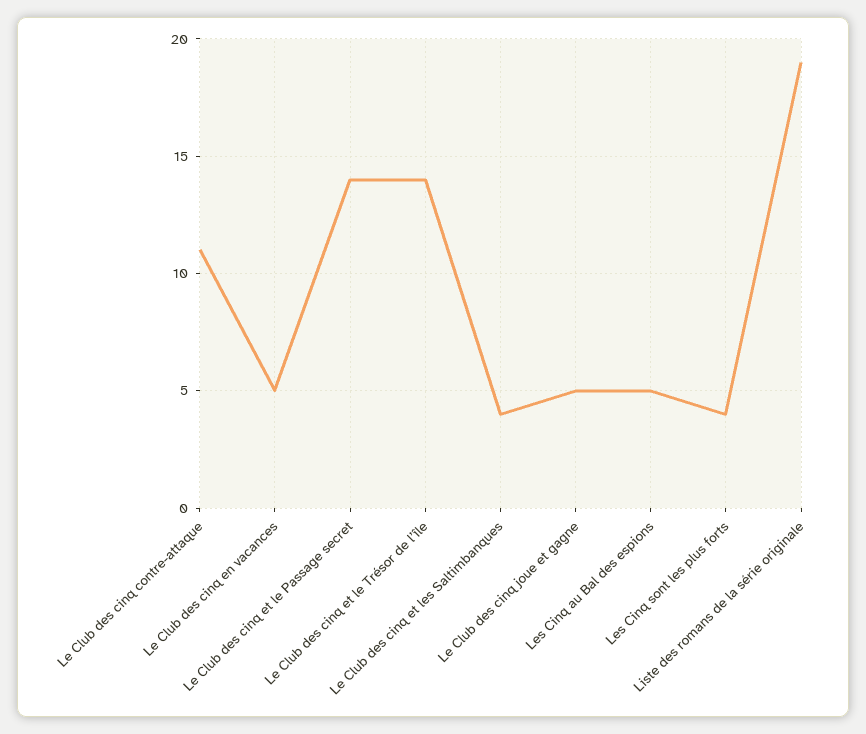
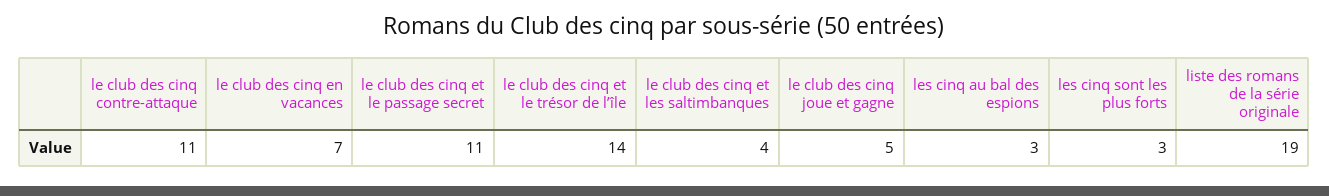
Le Club des cinq en vacances: 5 -> 7
Le Club des cinq et le Passage secret: 14 -> 11
Les Cinq au Bal des espions: 5 -> 3
Les Cinq sont les plus forts: 4 -> 3

